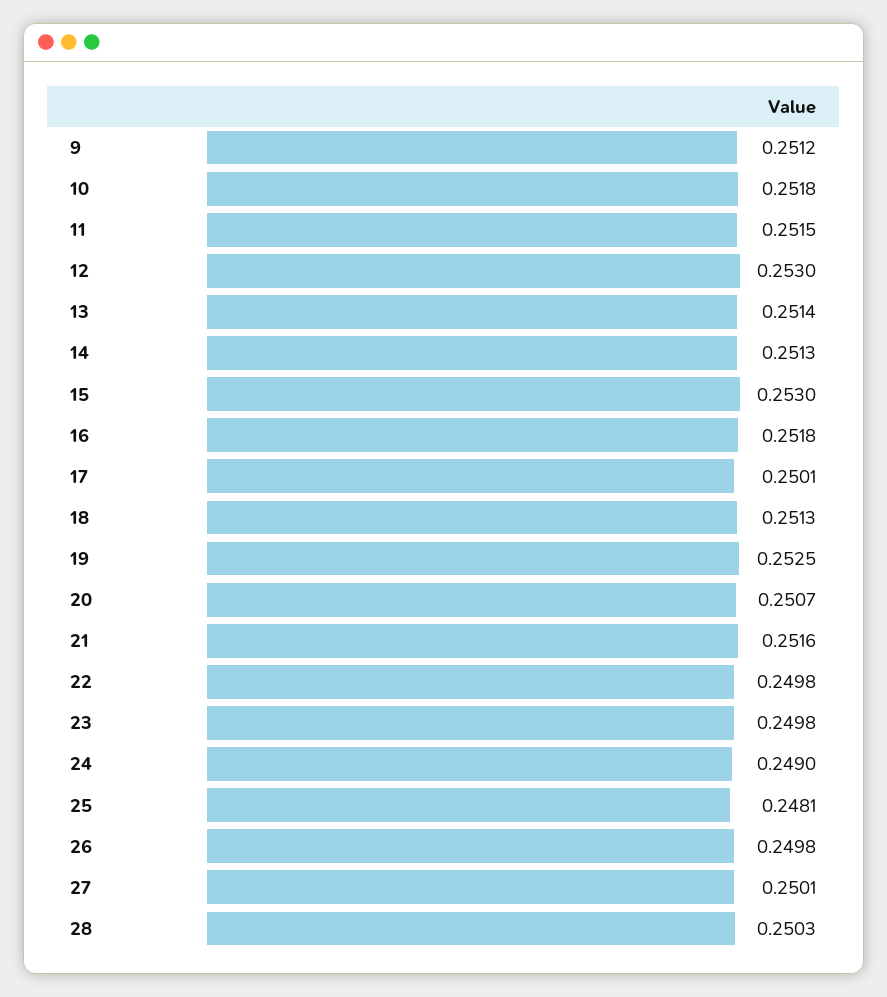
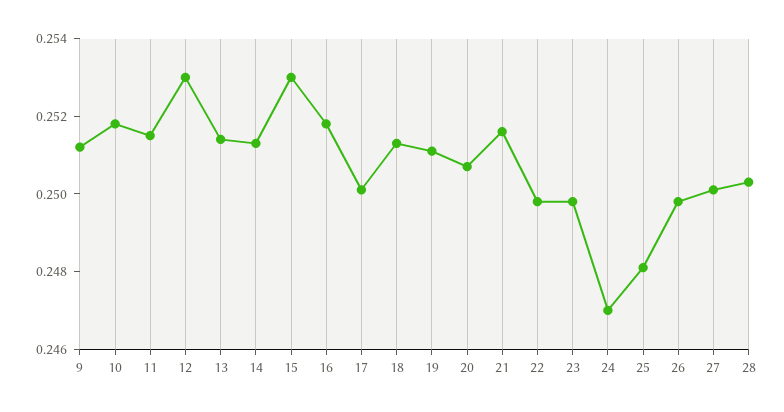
19: 0.2525 -> 0.251
24: 0.249 -> 0.247

